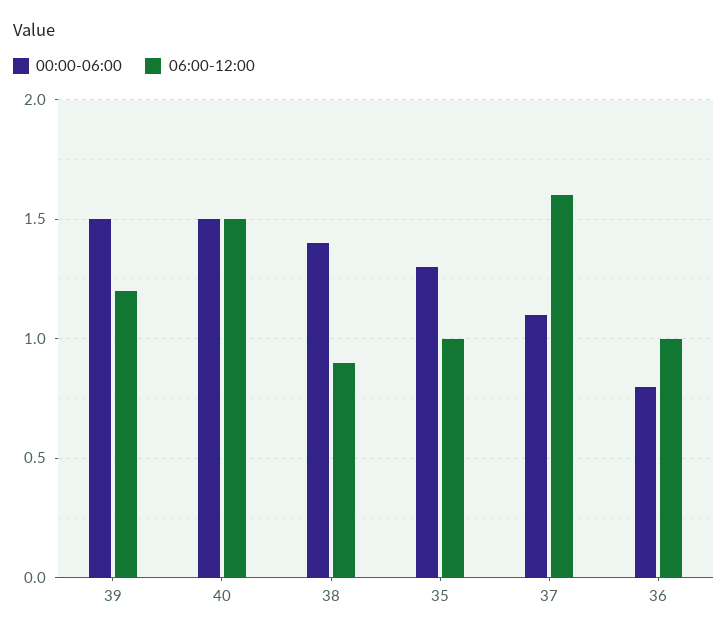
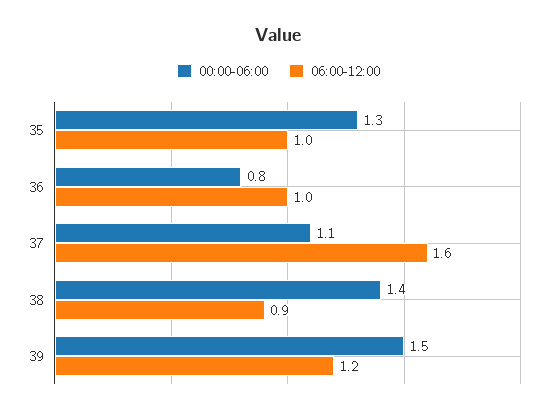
00:00-06:00, 40: 1.5 -> none
06:00-12:00, 40: 1.5 -> none

